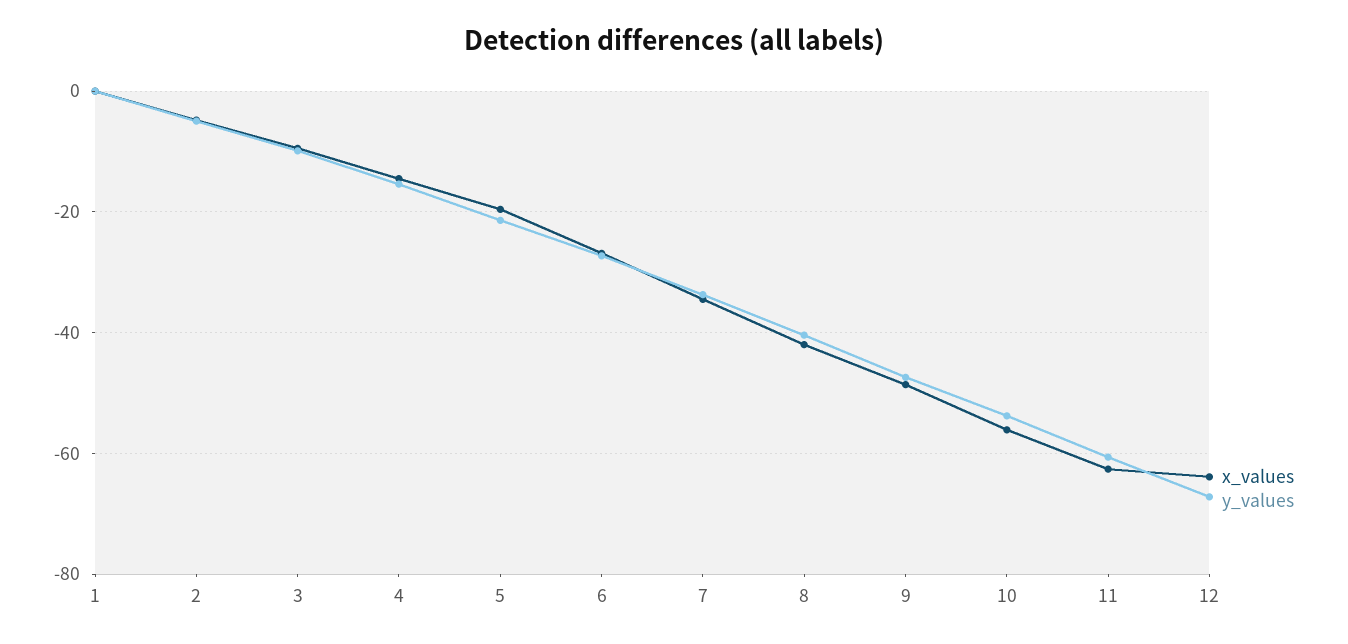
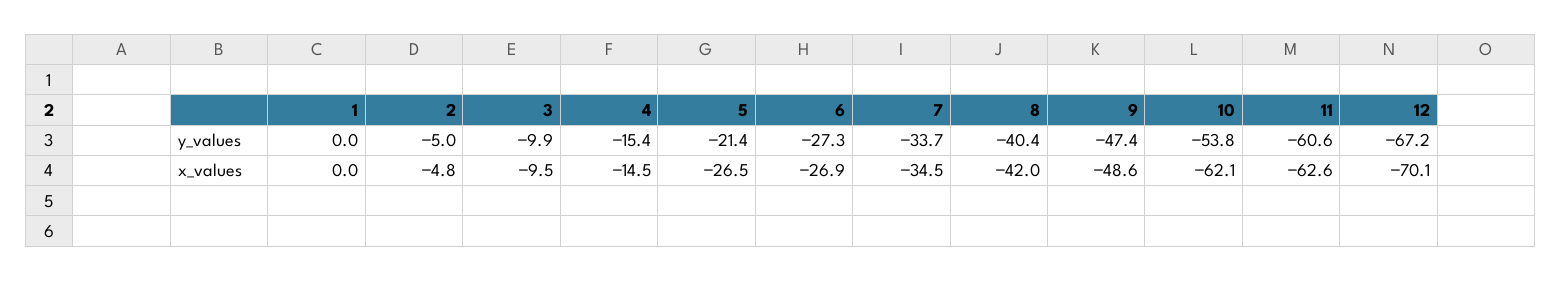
x_values, 5: -20 -> -26.5
x_values, 10: -56 -> -62.1
x_values, 12: -64 -> -70.1

